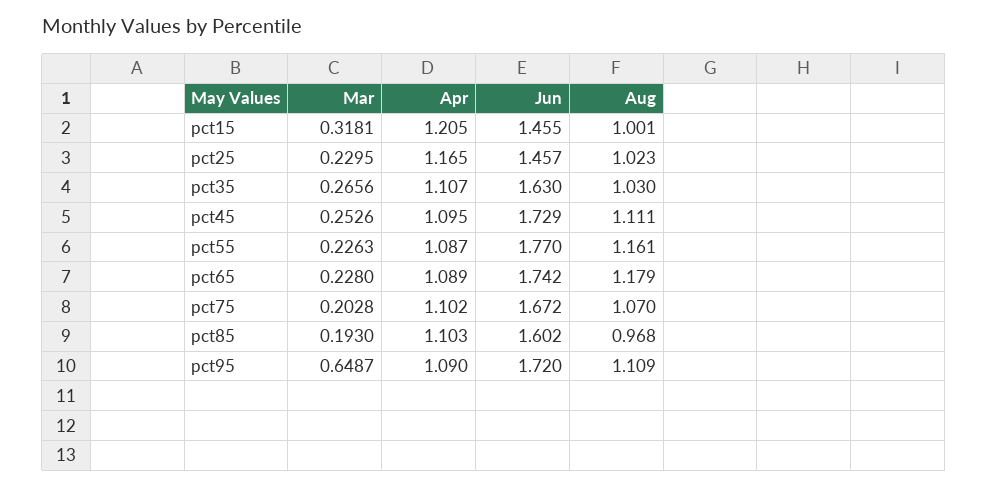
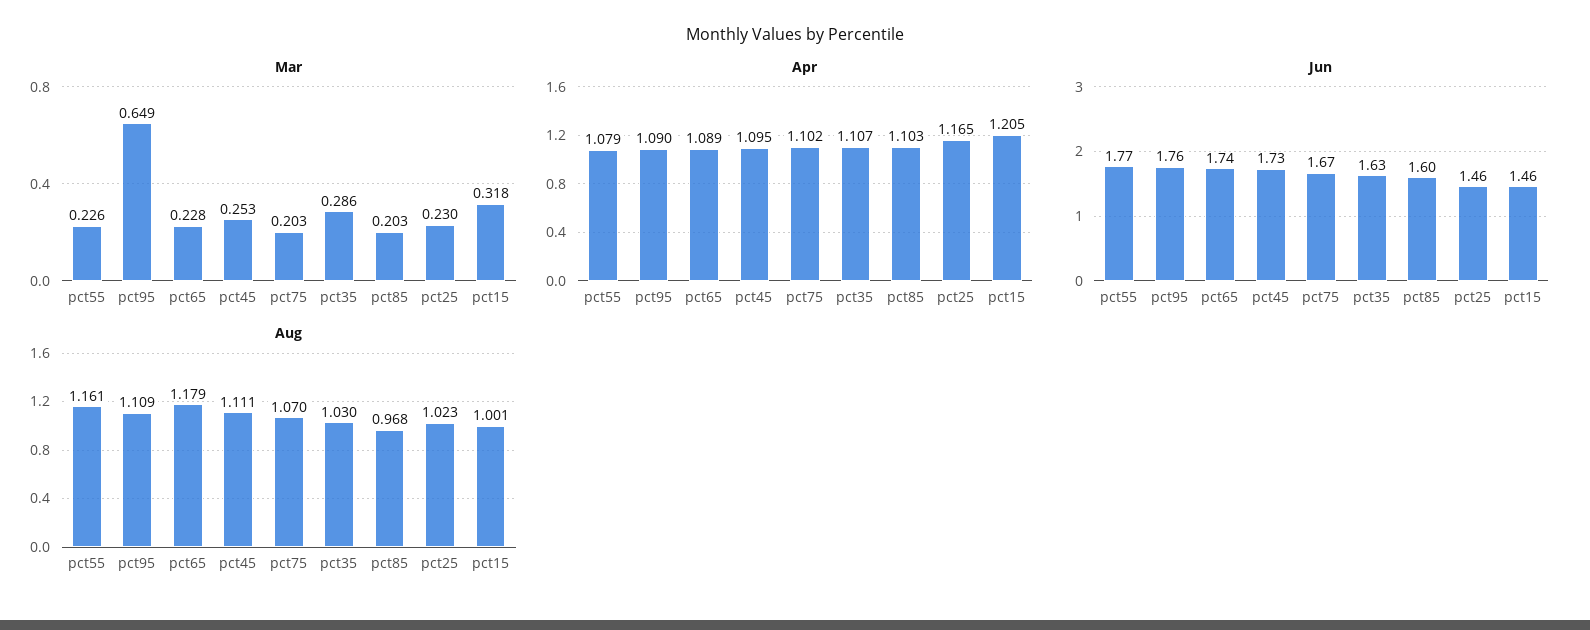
Mar, pct35: 0.2656 -> 0.286
Apr, pct55: 1.087 -> 1.079
Mar, pct85: 0.193 -> 0.203
Jun, pct95: 1.72 -> 1.76

